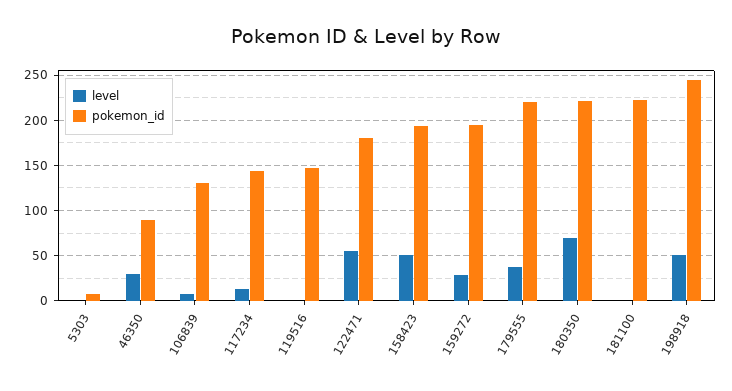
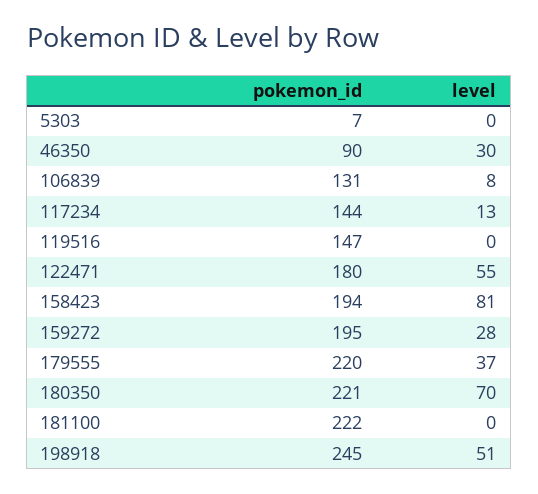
level, 158423: 50 -> 81

